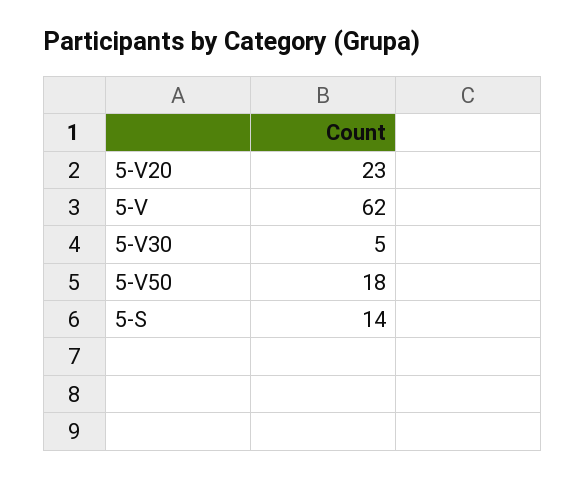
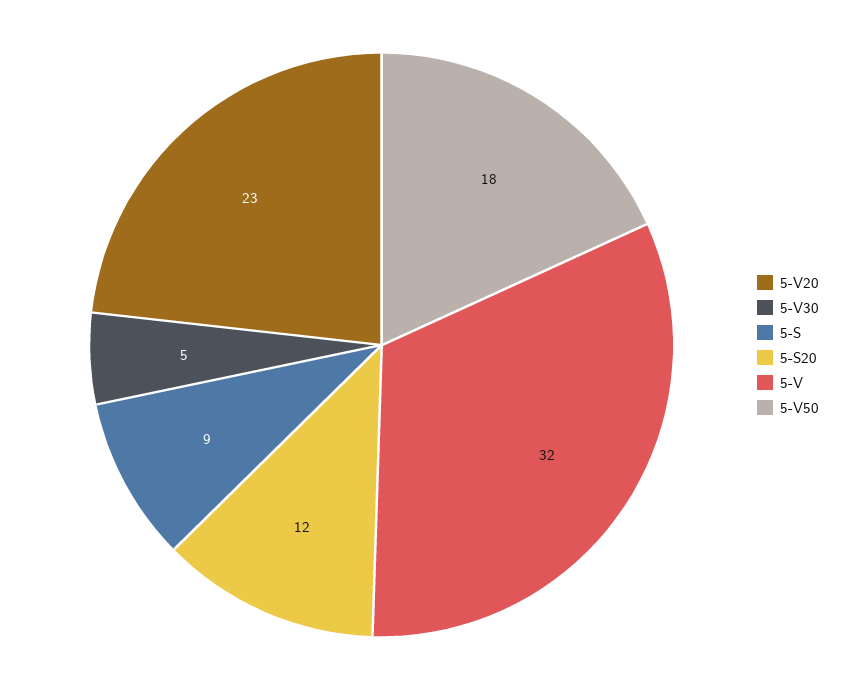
5-V: 62 -> 32
5-S: 14 -> 9
5-S20: none -> 12

